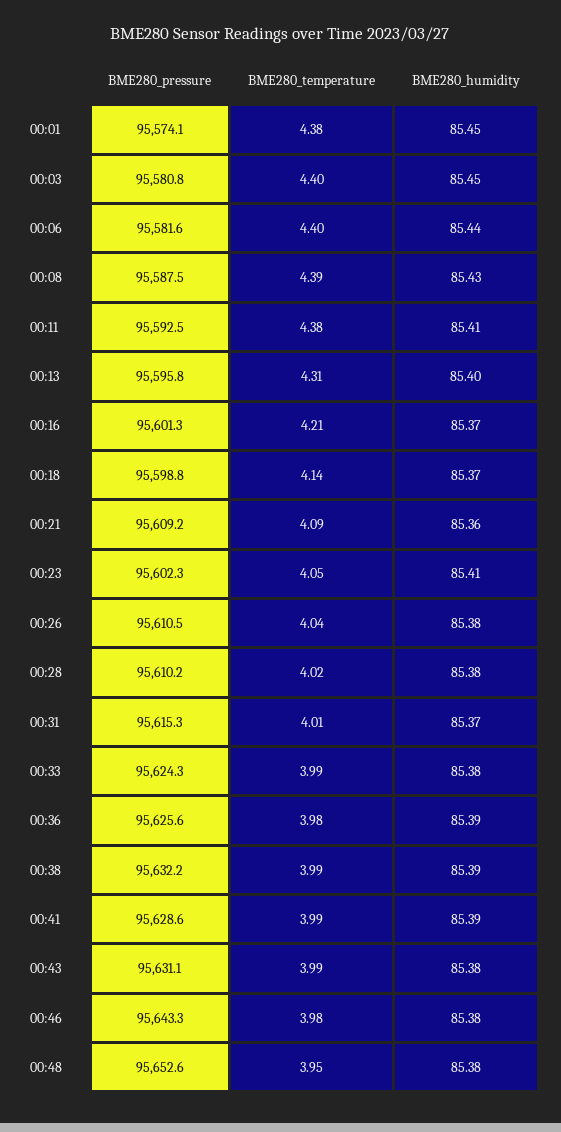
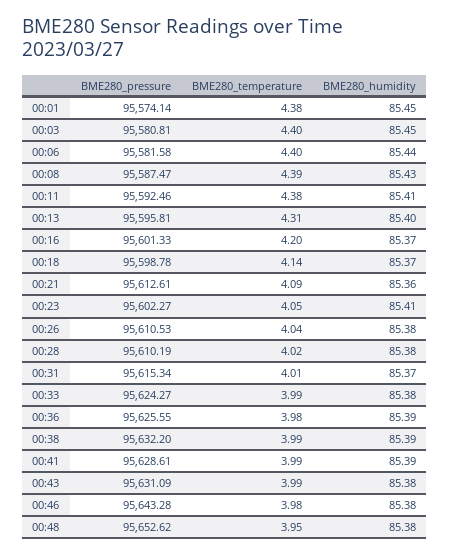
BME280_temperature, 00:16: 4.21 -> 4.2
BME280_pressure, 00:21: 95609.2 -> 95612.61

